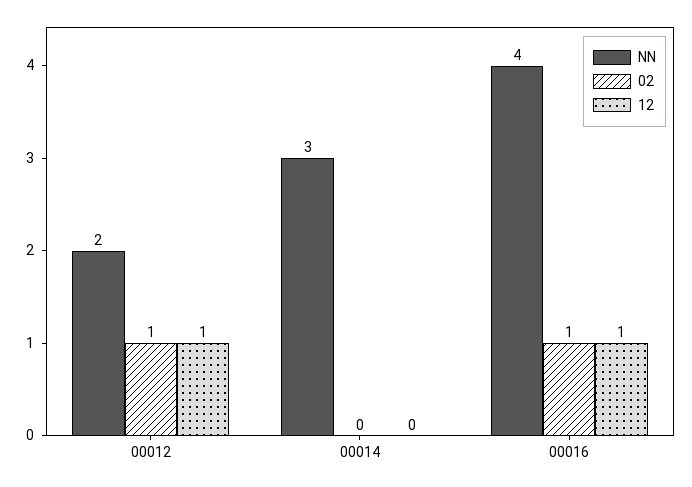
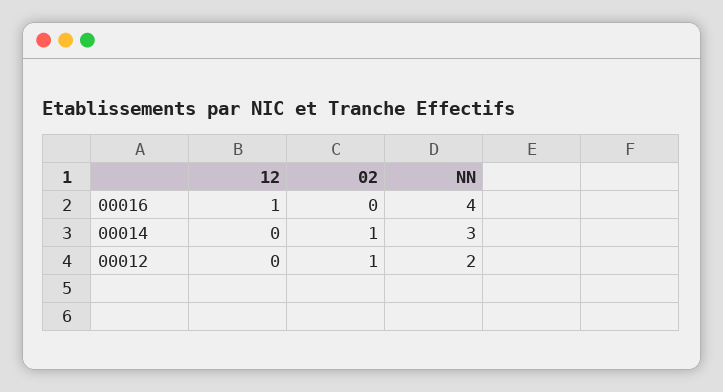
12, 00012: 1 -> 0
02, 00014: 0 -> 1
02, 00016: 1 -> 0

